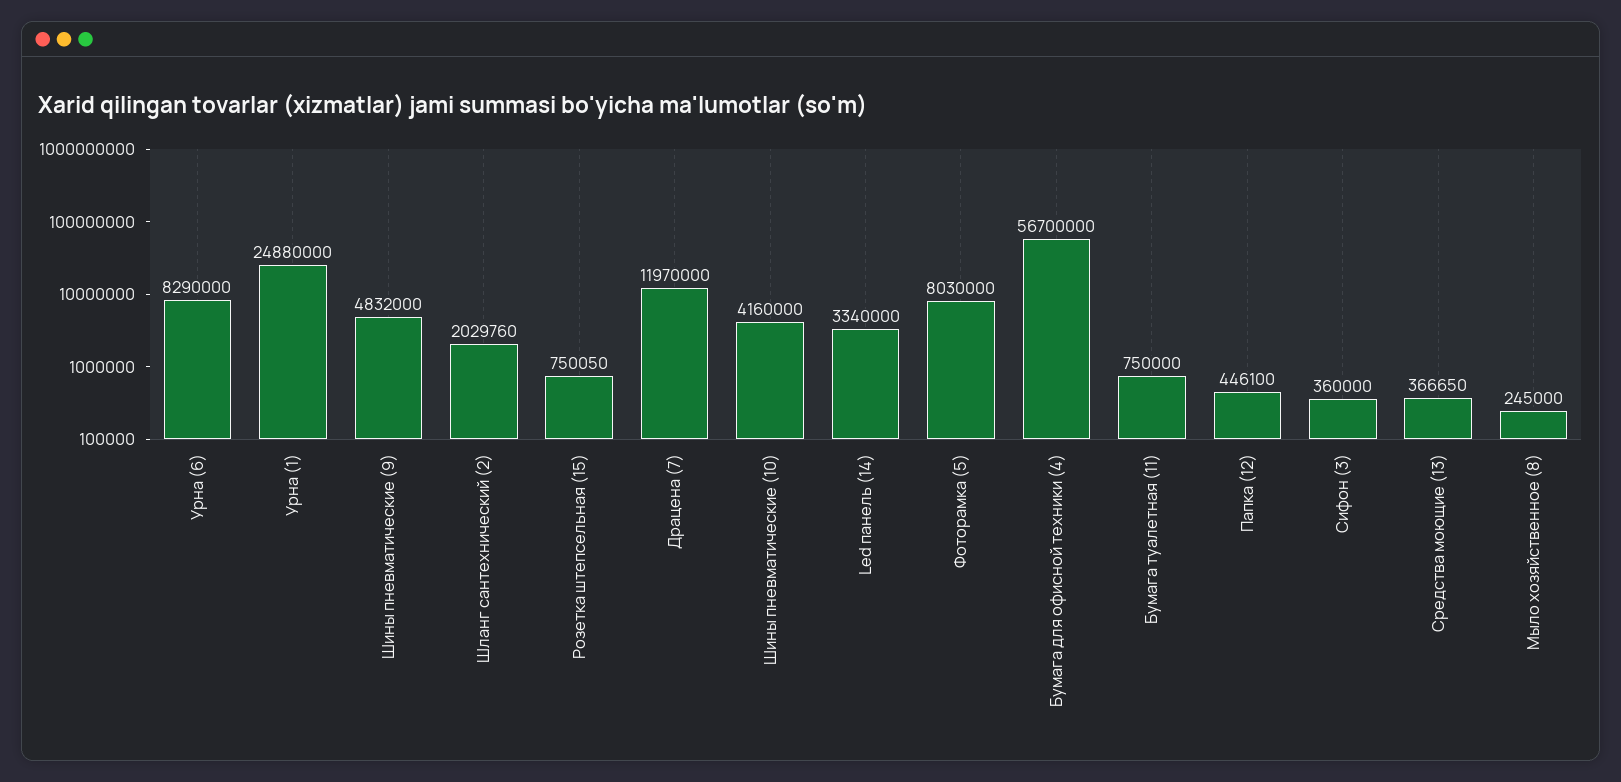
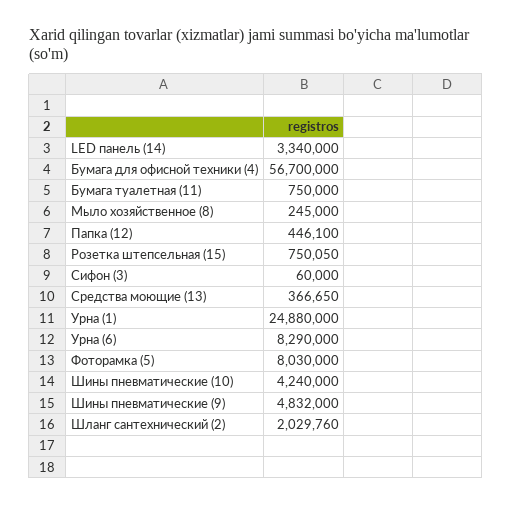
Драцена (7): 11970000 -> none
Шины пневматические (10): 4160000 -> 4240000
Сифон (3): 360000 -> 60000

